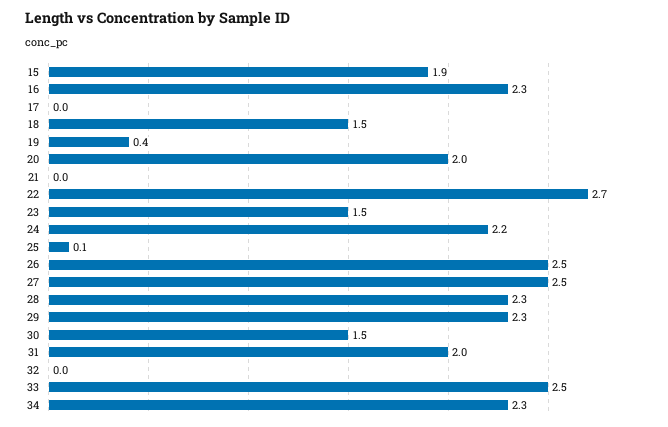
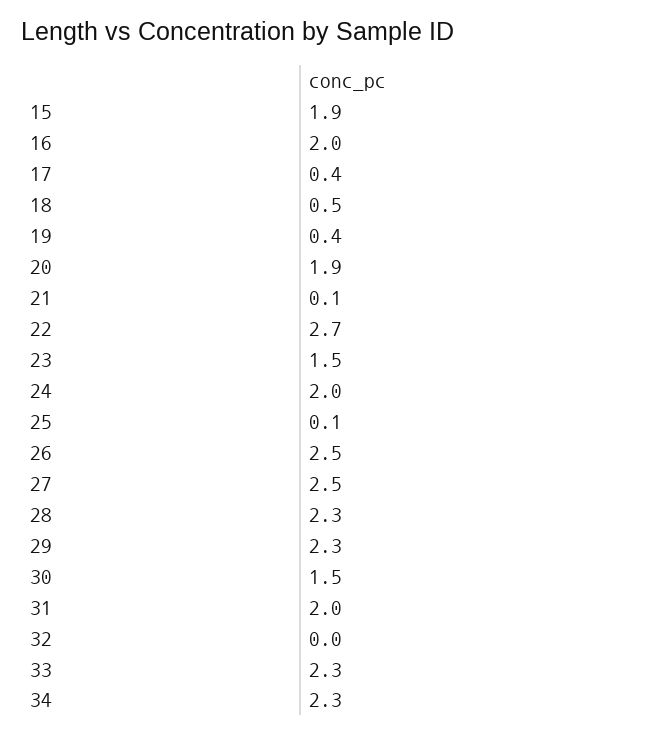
16: 2.3 -> 2
17: 0 -> 0.4
18: 1.5 -> 0.5
20: 2 -> 1.9
21: 0 -> 0.1
24: 2.2 -> 2
33: 2.5 -> 2.3

